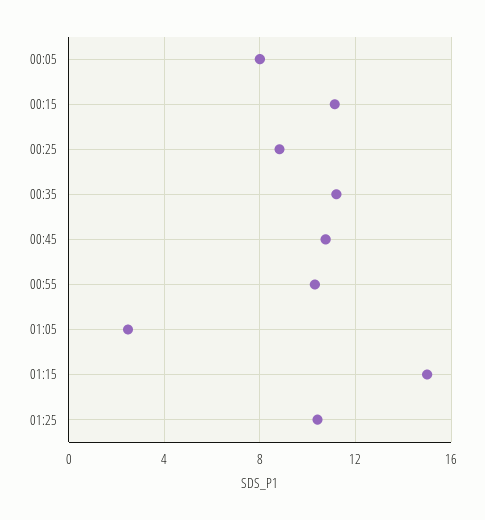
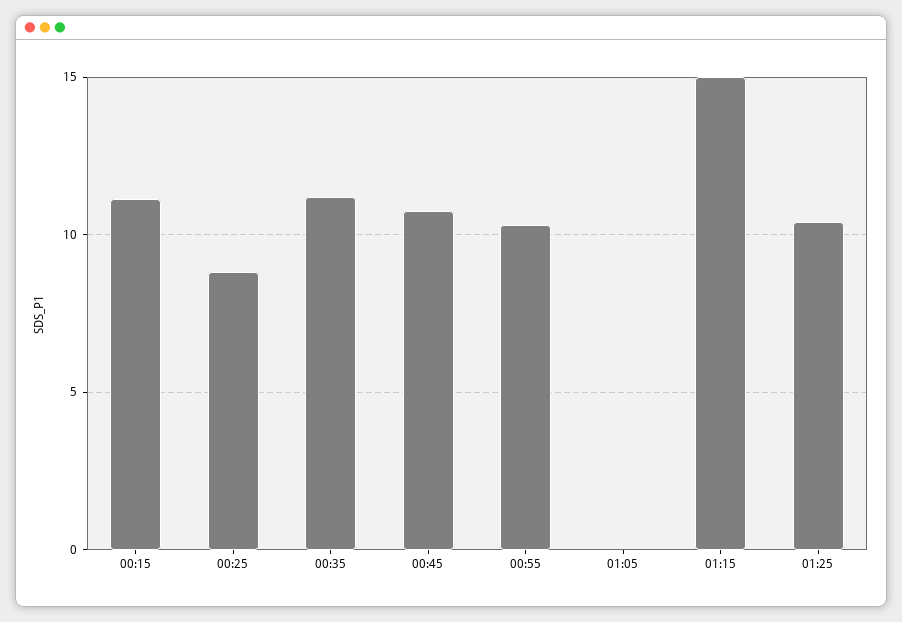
00:05: 8 -> none
01:05: 2.5 -> 0

